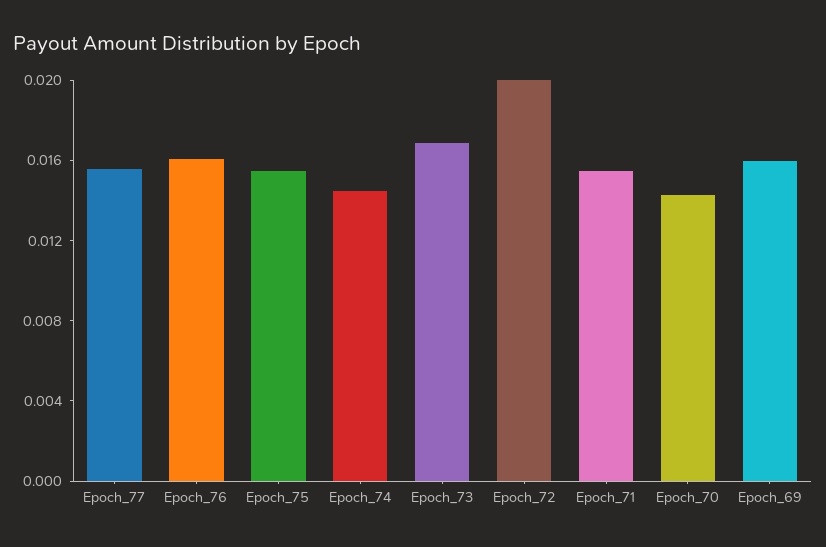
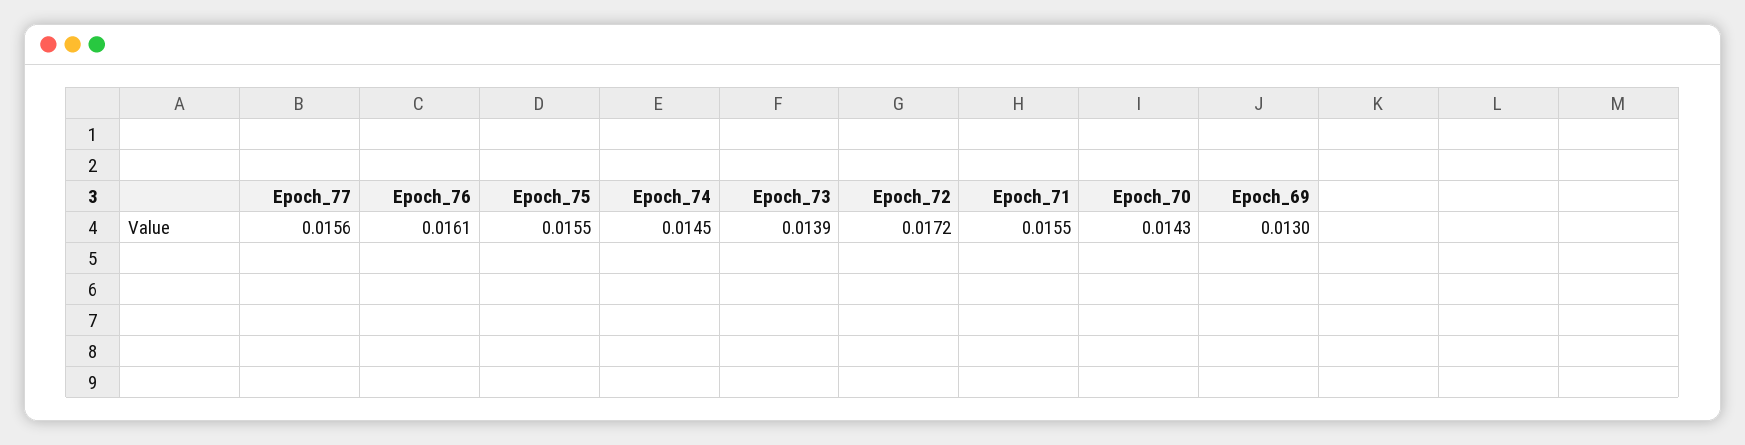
Epoch_73: 0.017 -> 0.0139
Epoch_72: 0.02 -> 0.0172
Epoch_69: 0.016 -> 0.013

